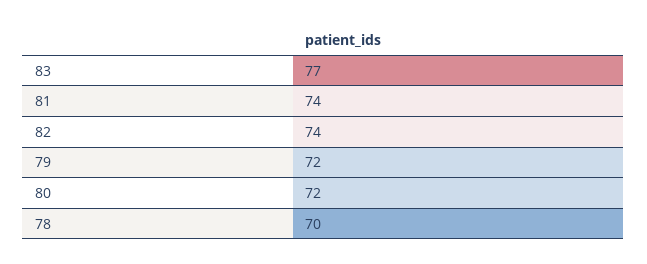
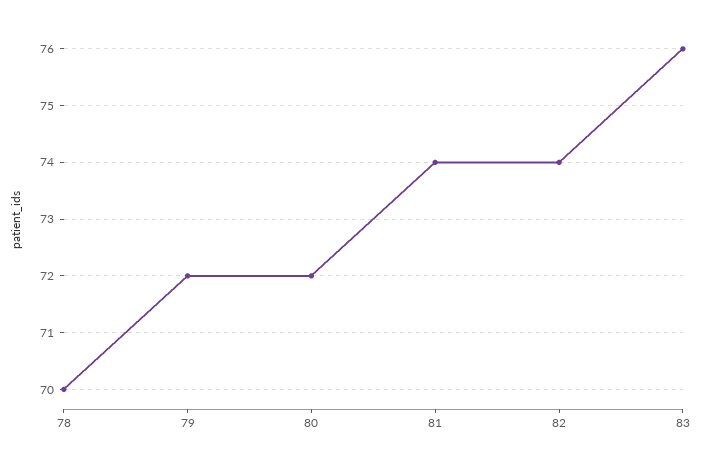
83: 77 -> 76

